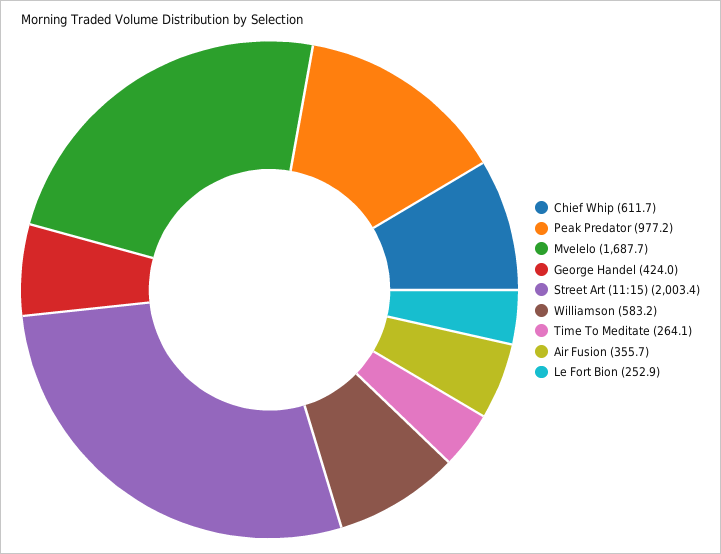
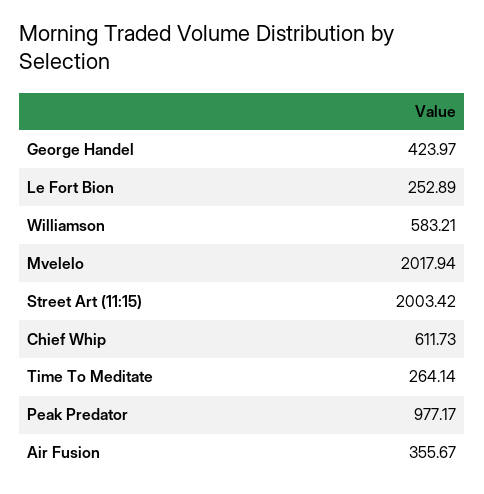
Mvelelo: 1687.7 -> 2017.94

